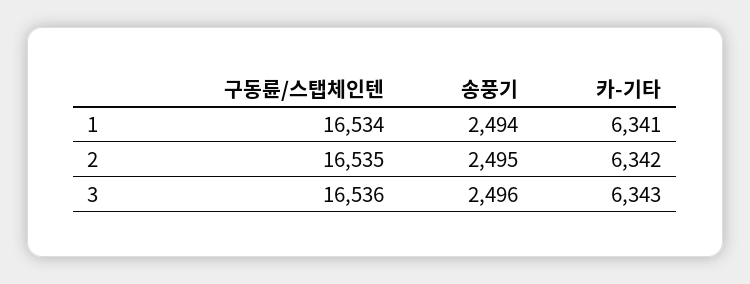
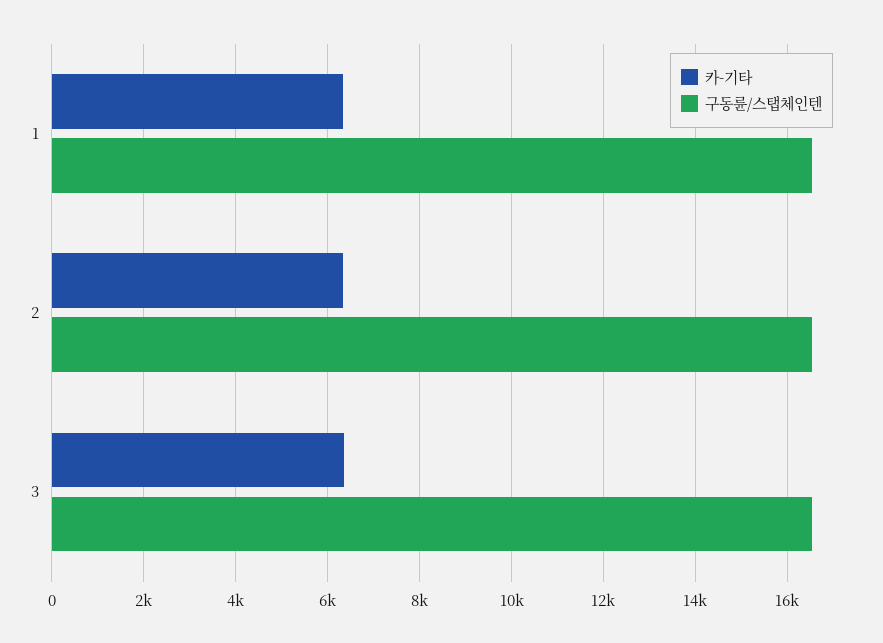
송풍기, 1: 2494 -> none
송풍기, 2: 2495 -> none
송풍기, 3: 2496 -> none

